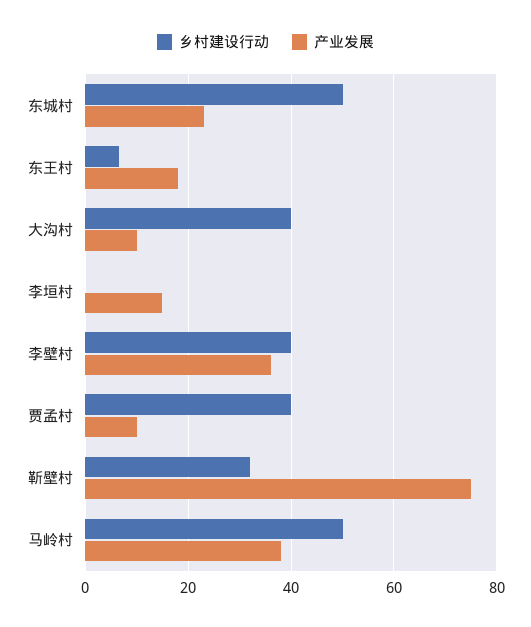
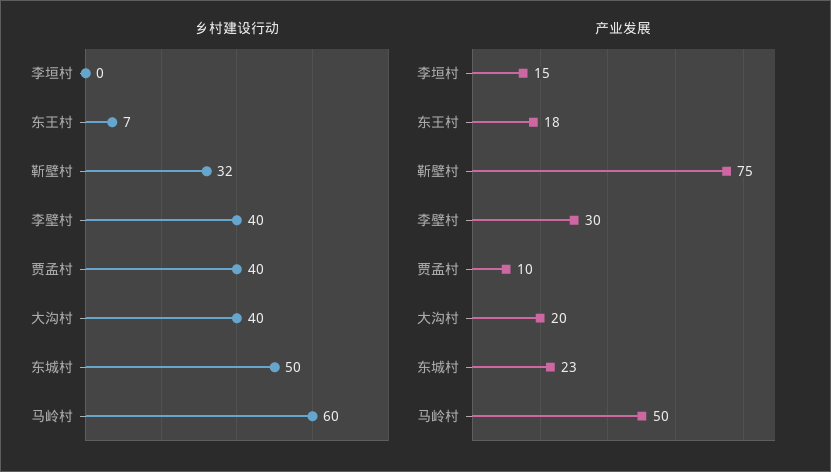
产业发展, 大沟村: 10 -> 20
产业发展, 李壁村: 36 -> 30
乡村建设行动, 马岭村: 50 -> 60
产业发展, 马岭村: 38 -> 50

